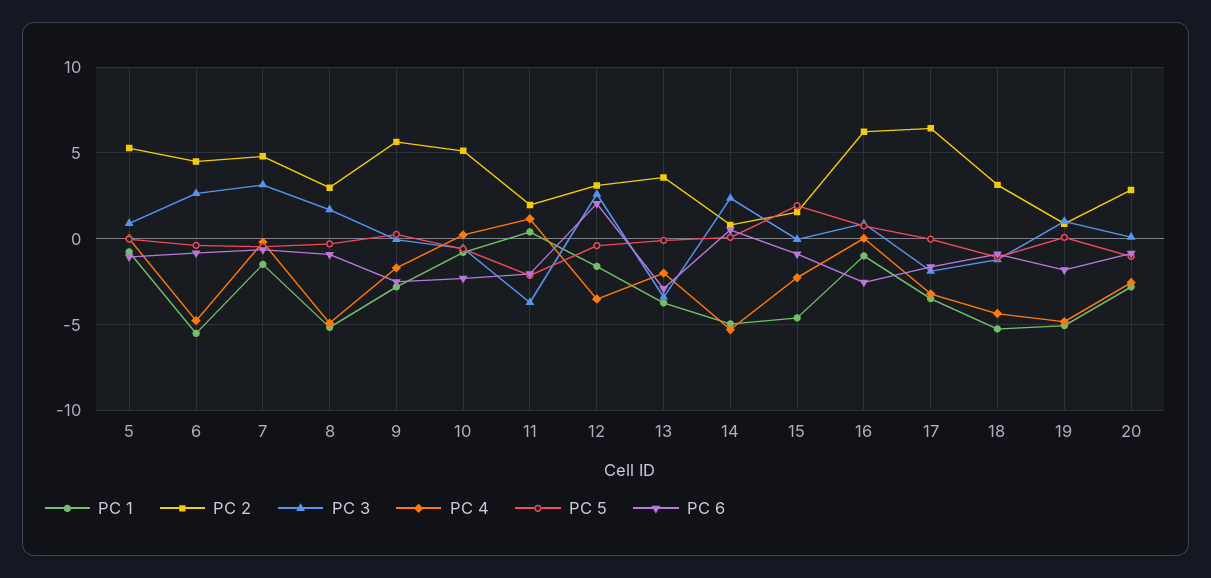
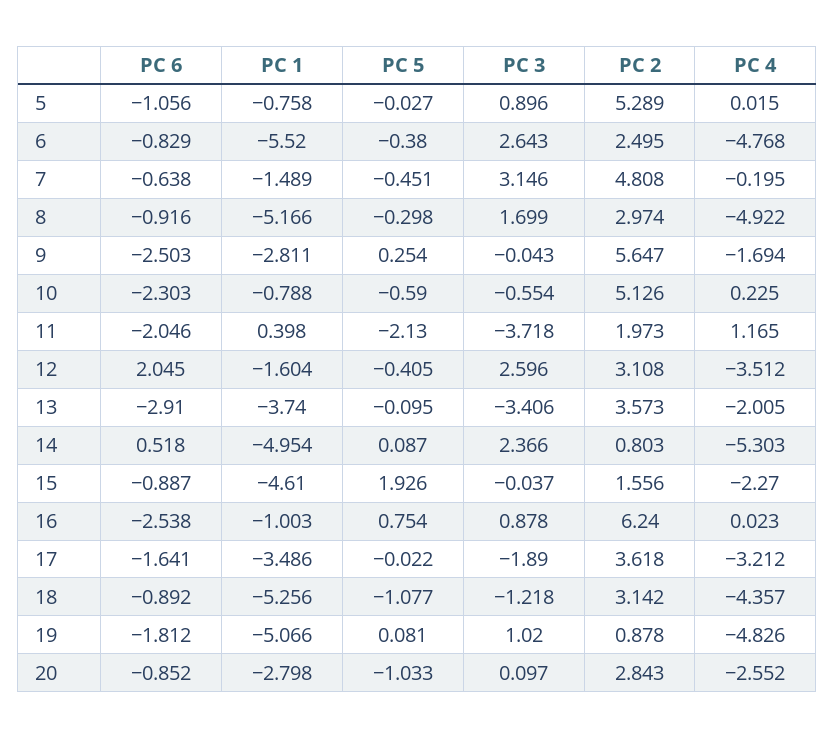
PC 2, 6: 4.5 -> 2.495
PC 2, 17: 6.5 -> 3.618

